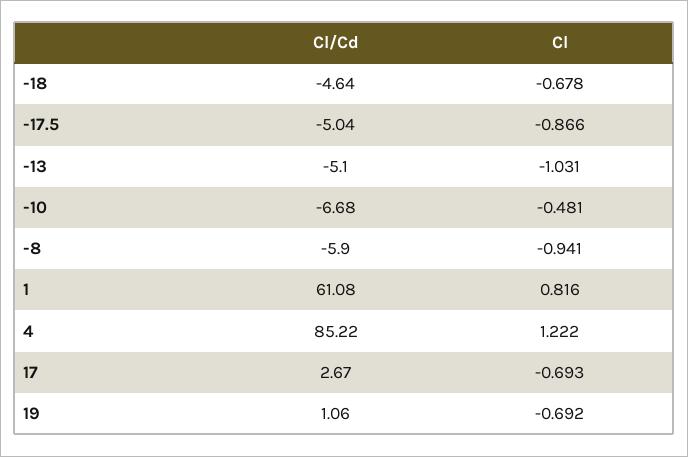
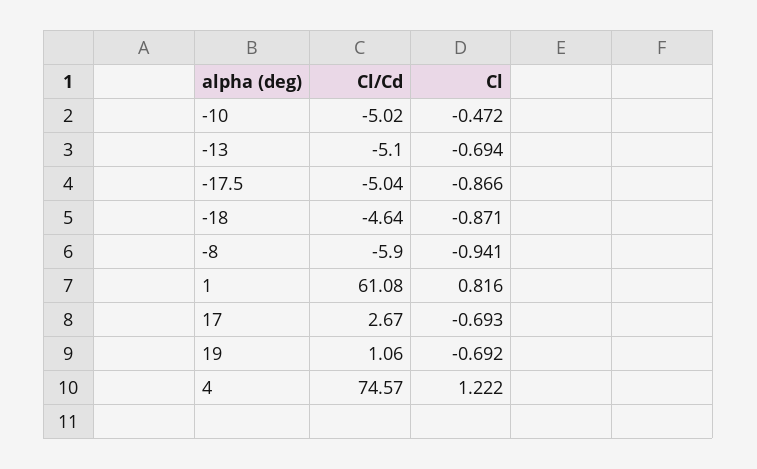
Cl, -18: -0.678 -> -0.871
Cl, -13: -1.031 -> -0.694
Cl/Cd, -10: -6.68 -> -5.02
Cl, -10: -0.481 -> -0.472
Cl/Cd, 4: 85.22 -> 74.57

